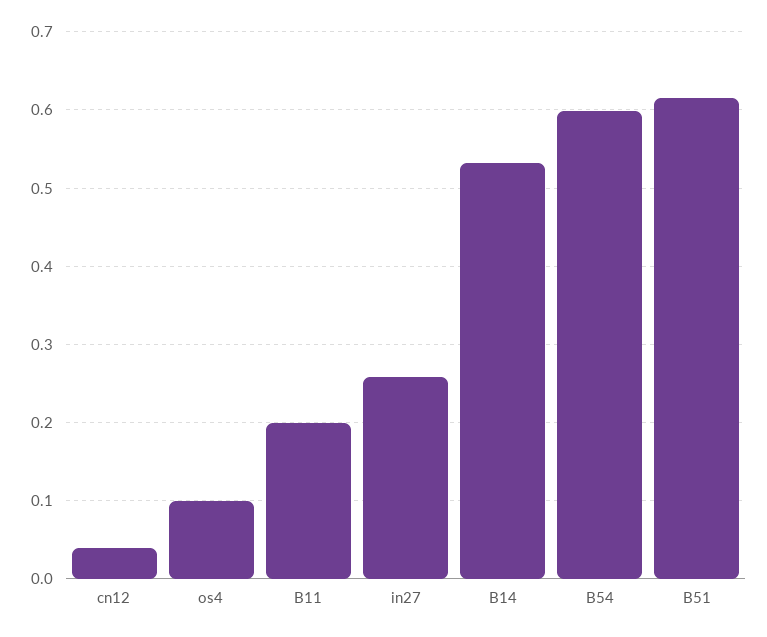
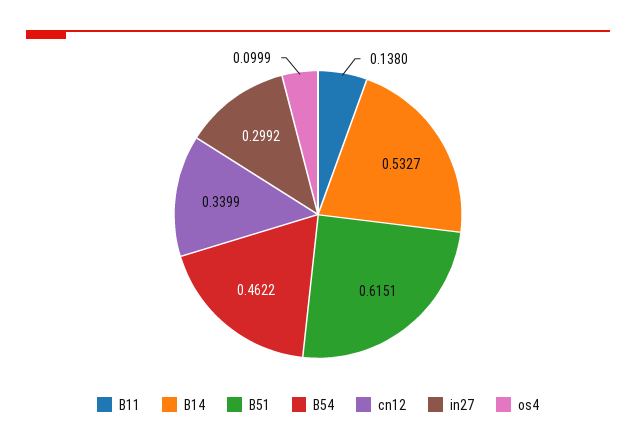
cn12: 0.04 -> 0.3399
B11: 0.2 -> 0.138
in27: 0.26 -> 0.2992
B54: 0.6 -> 0.4622

